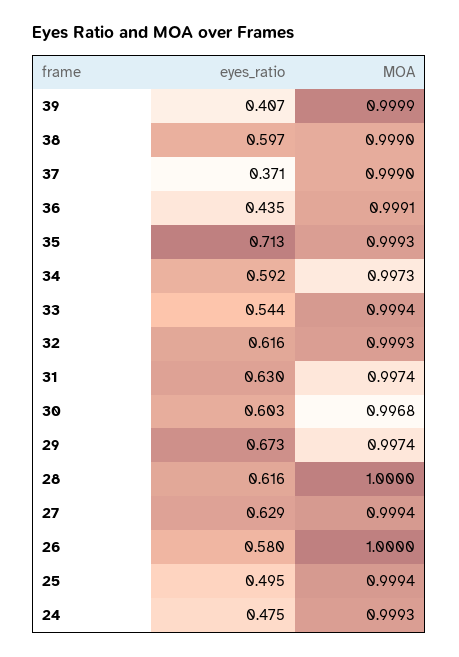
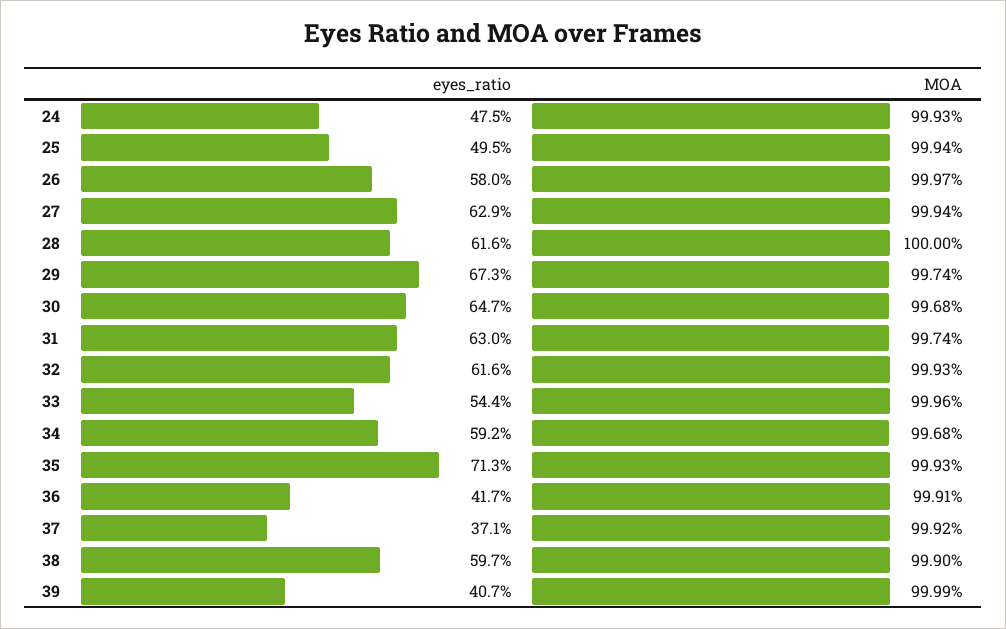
MOA, 37: 0.999 -> 0.9992
eyes_ratio, 36: 0.435 -> 0.417
MOA, 34: 0.9973 -> 0.9968
MOA, 33: 0.9994 -> 0.9996
eyes_ratio, 30: 0.603 -> 0.647
MOA, 26: 1 -> 0.9997

